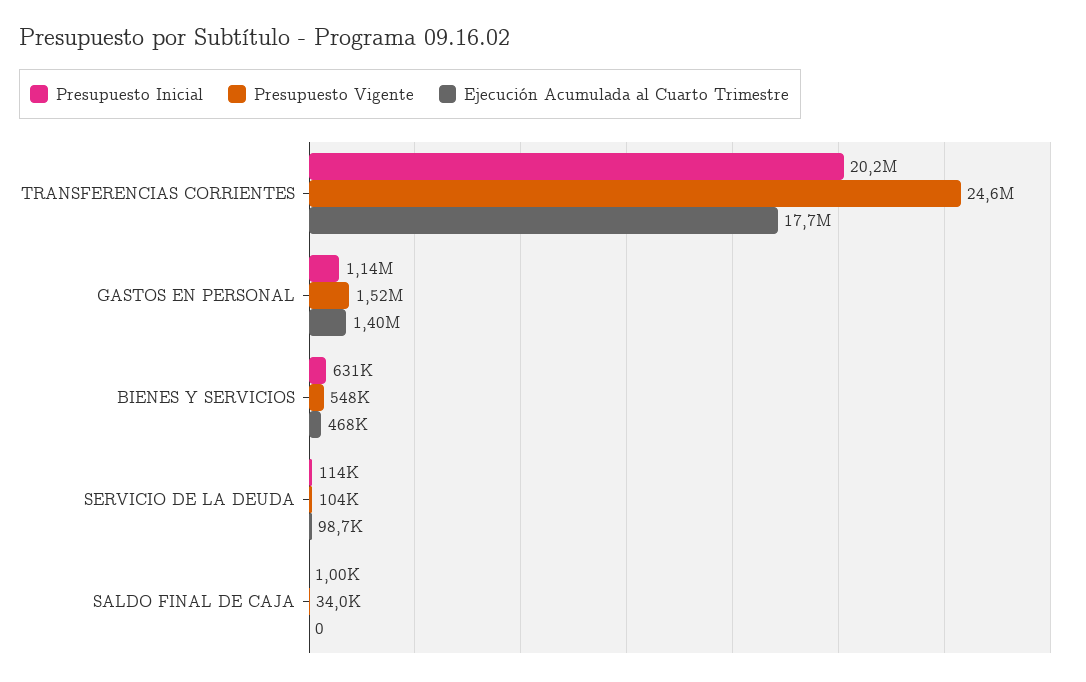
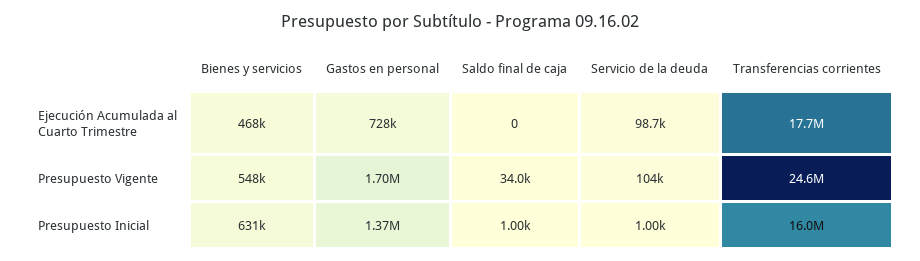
Presupuesto Inicial, TRANSFERENCIAS CORRIENTES: 20200000 -> 16000000
Presupuesto Inicial, GASTOS EN PERSONAL: 1140000 -> 1370000
Presupuesto Vigente, GASTOS EN PERSONAL: 1520000 -> 1700000
Ejecución Acumulada al Cuarto Trimestre, GASTOS EN PERSONAL: 1400000 -> 728000
Presupuesto Inicial, SERVICIO DE LA DEUDA: 114000 -> 1000

